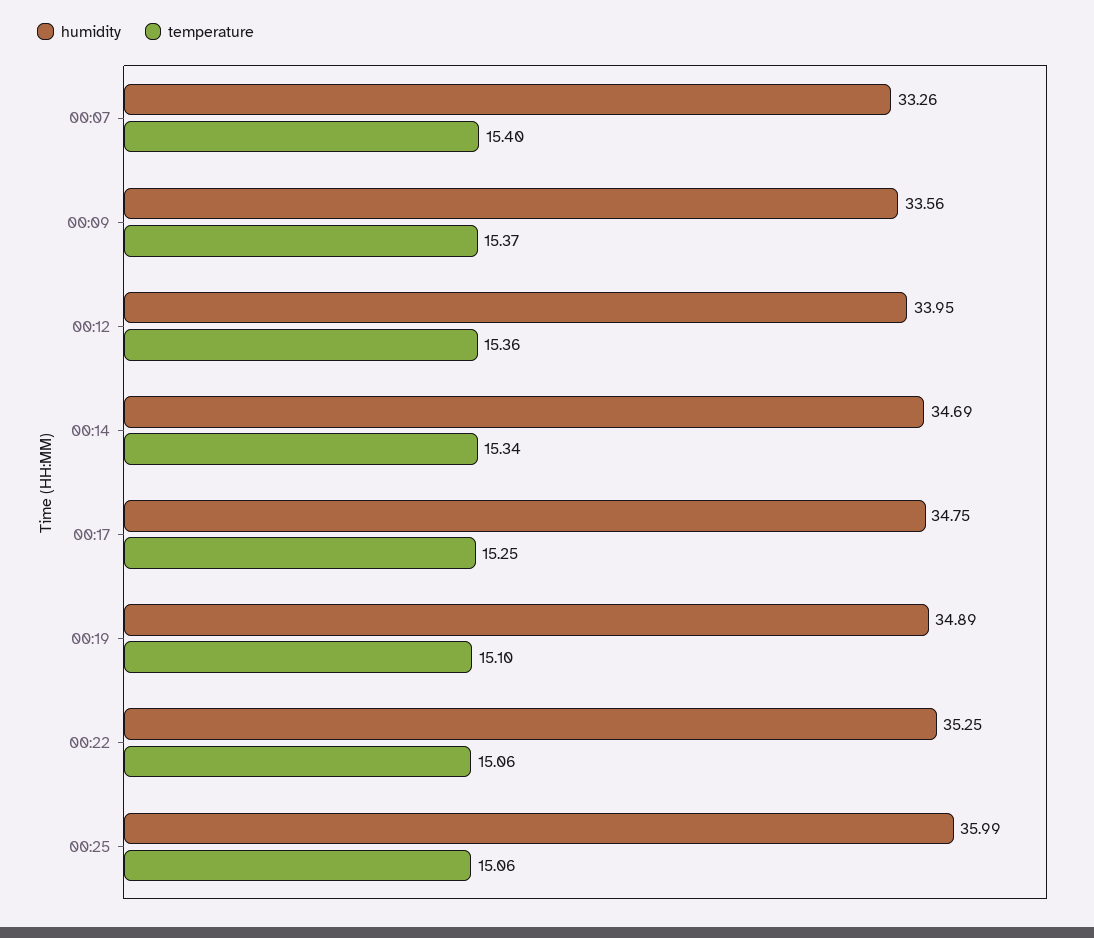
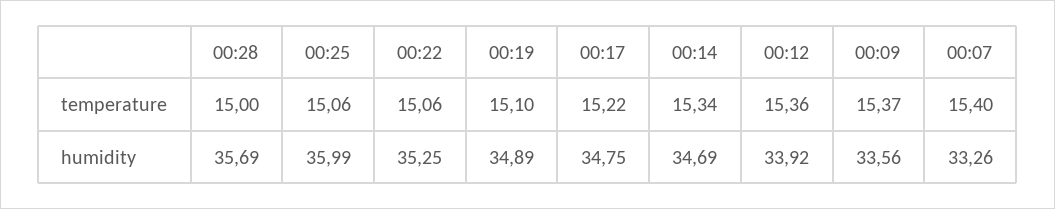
humidity, 00:12: 33.95 -> 33.92
temperature, 00:17: 15.25 -> 15.22
temperature, 00:28: none -> 15
humidity, 00:28: none -> 35.69

